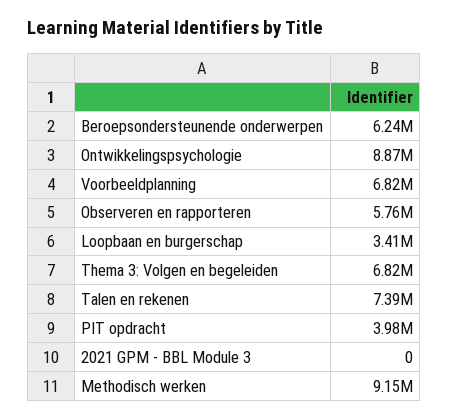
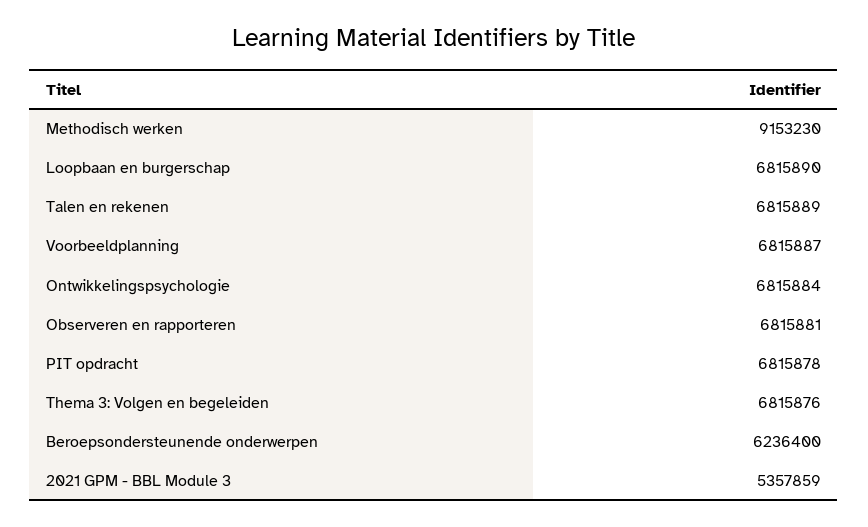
Ontwikkelingspsychologie: 8870000 -> 6815884
Observeren en rapporteren: 5760000 -> 6815881
Loopbaan en burgerschap: 3410000 -> 6815890
Talen en rekenen: 7390000 -> 6815889
PIT opdracht: 3980000 -> 6815878
2021 GPM - BBL Module 3: 0 -> 5357859

